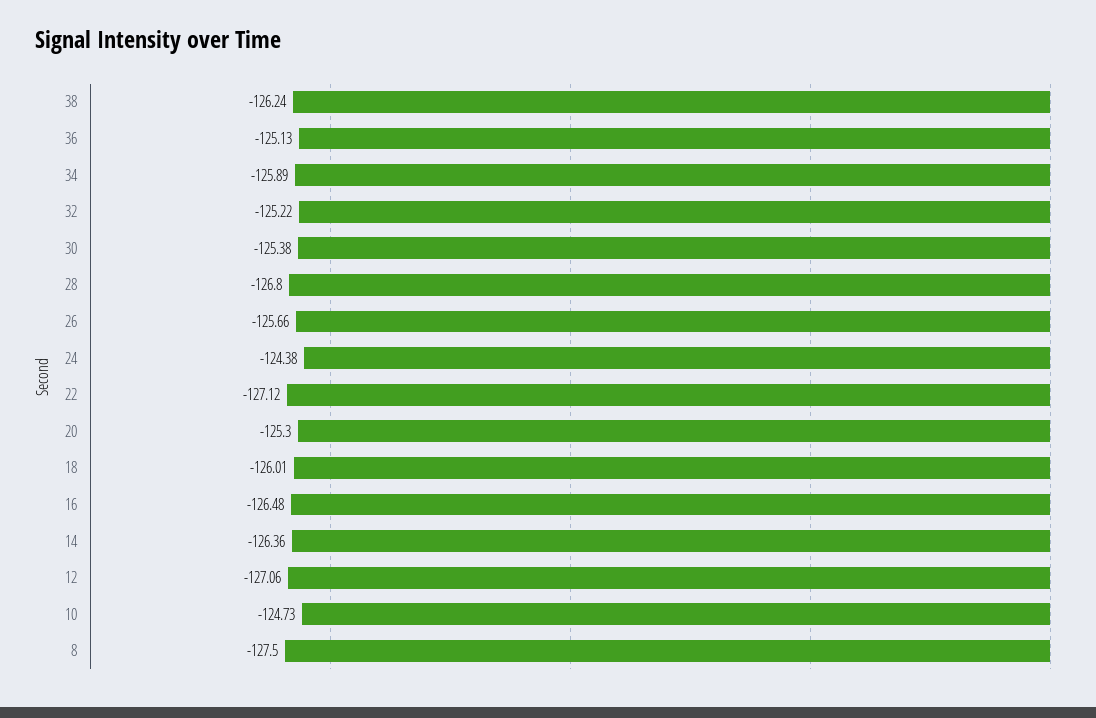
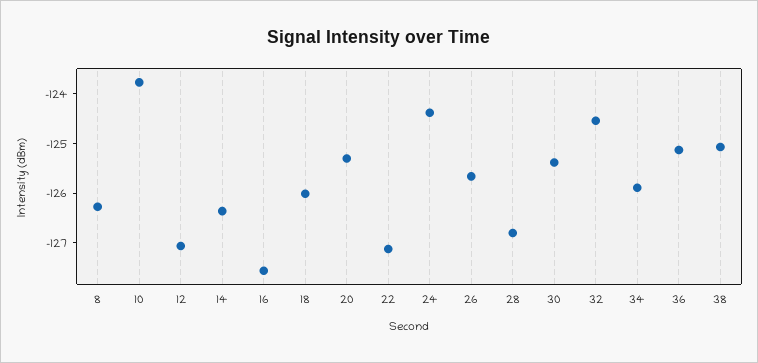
38: -126.24 -> -125
32: -125.22 -> -124.6
16: -126.48 -> -127.6
10: -124.73 -> -123.8
8: -127.5 -> -126.2

